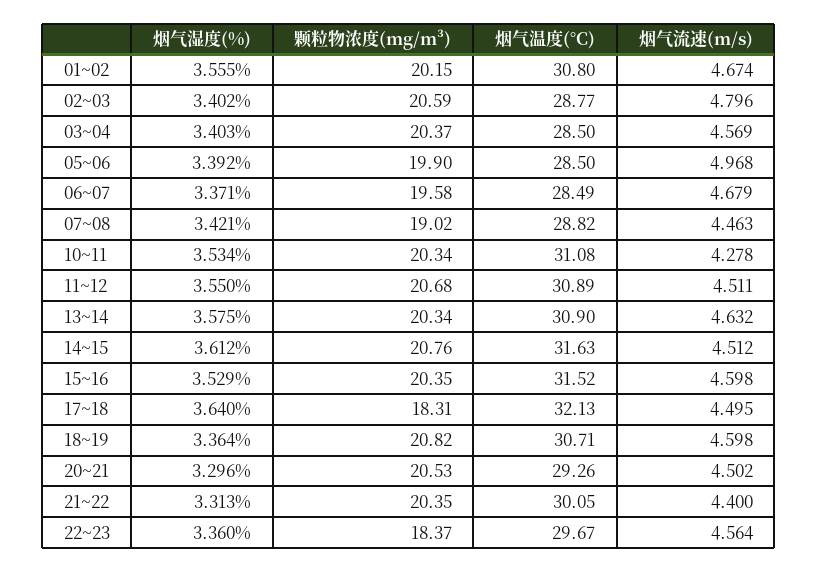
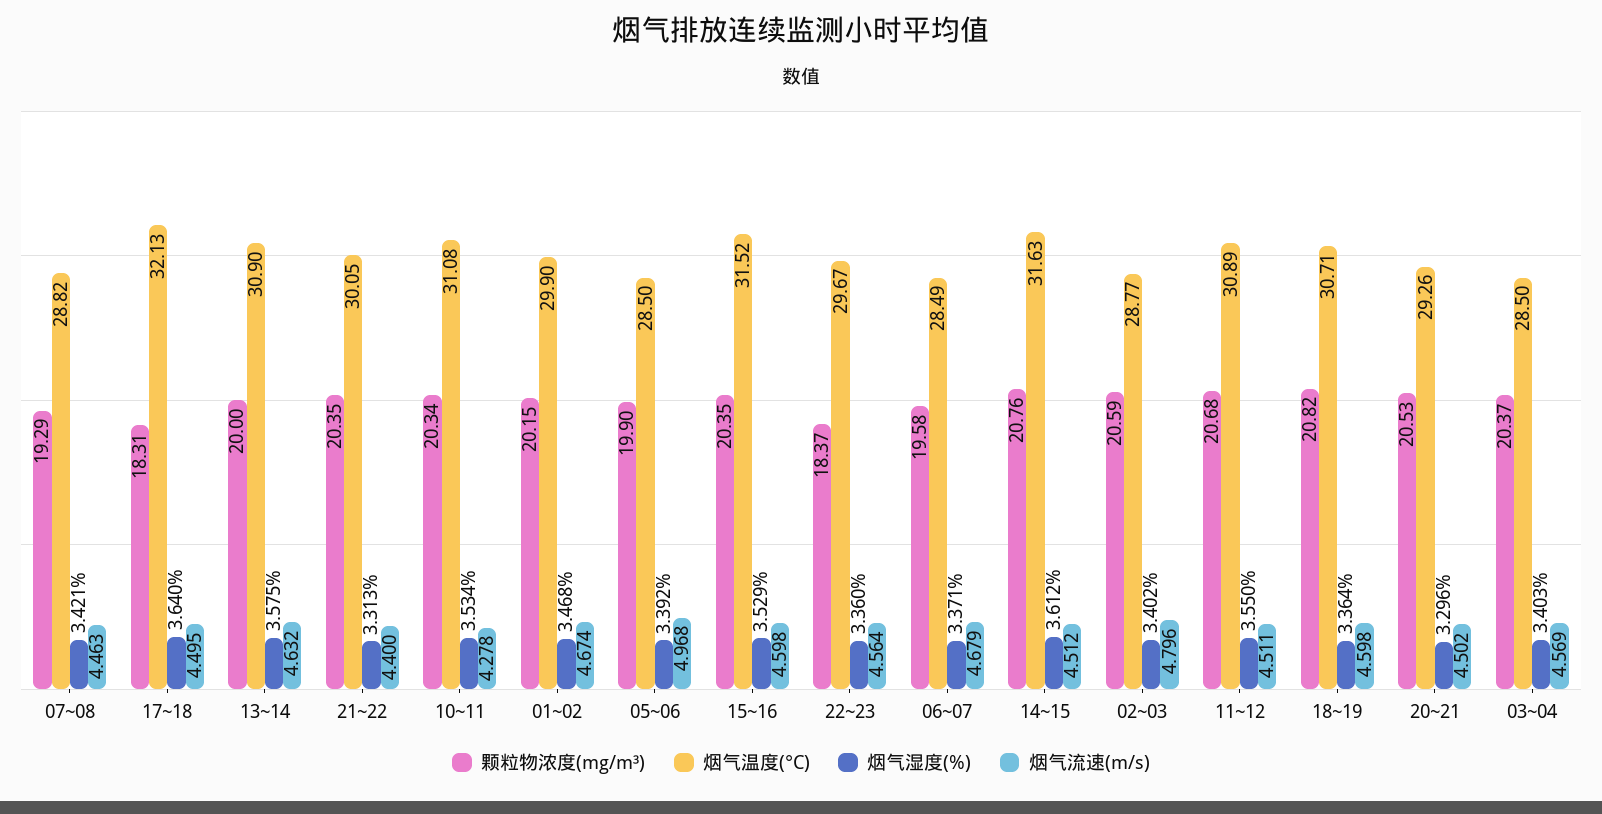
烟气湿度(%), 01~02: 3.555 -> 3.468
烟气温度(°C), 01~02: 30.8 -> 29.9
颗粒物浓度(mg/m³), 07~08: 19.02 -> 19.29
颗粒物浓度(mg/m³), 13~14: 20.34 -> 20

